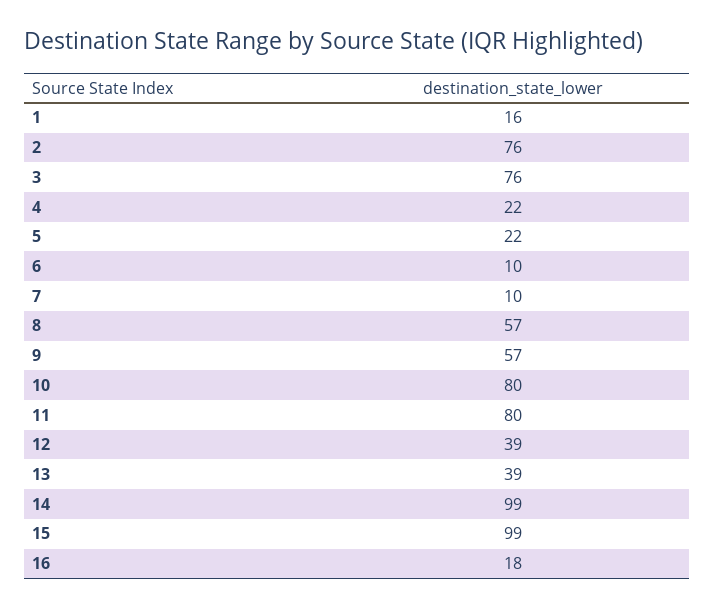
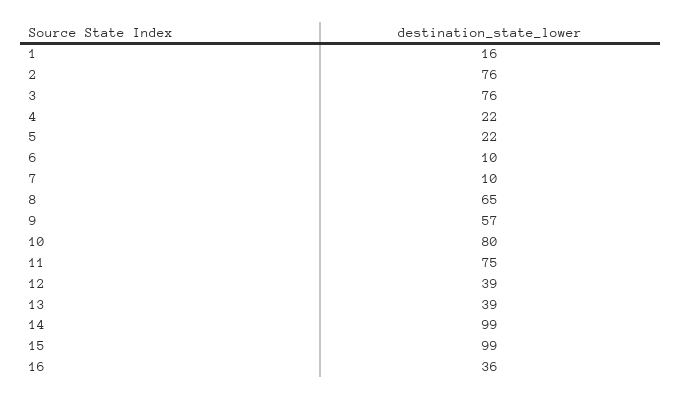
8: 57 -> 65
11: 80 -> 75
16: 18 -> 36

